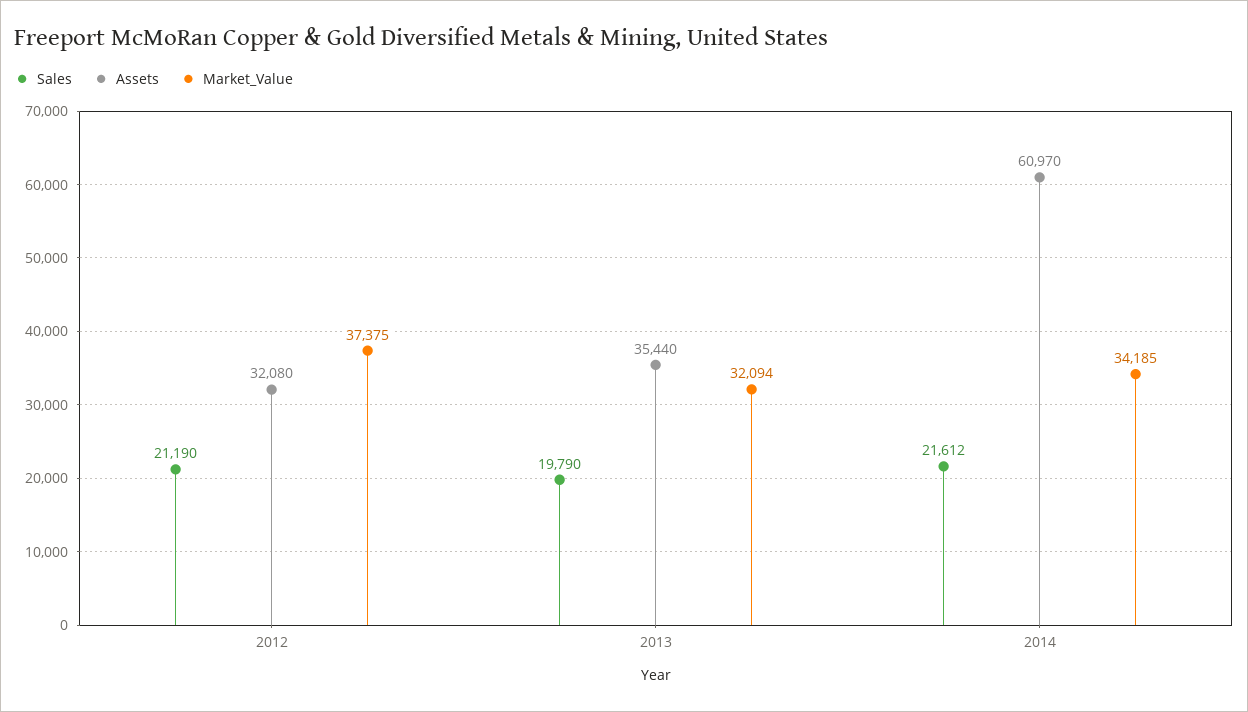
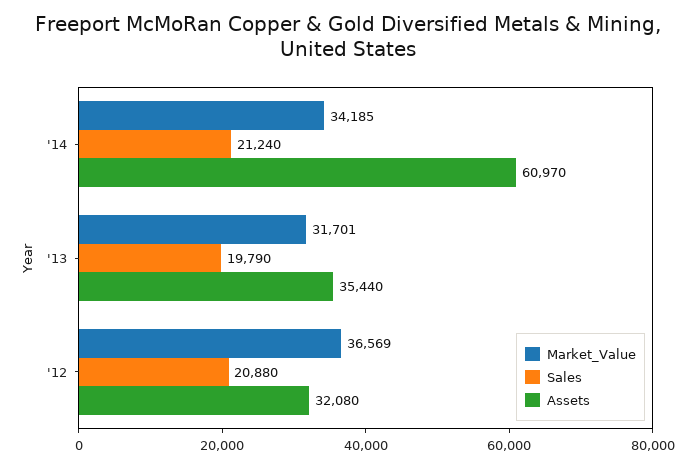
Sales, 2012: 21190 -> 20880
Market_Value, 2012: 37375 -> 36569
Market_Value, 2013: 32094 -> 31701
Sales, 2014: 21612 -> 21240

